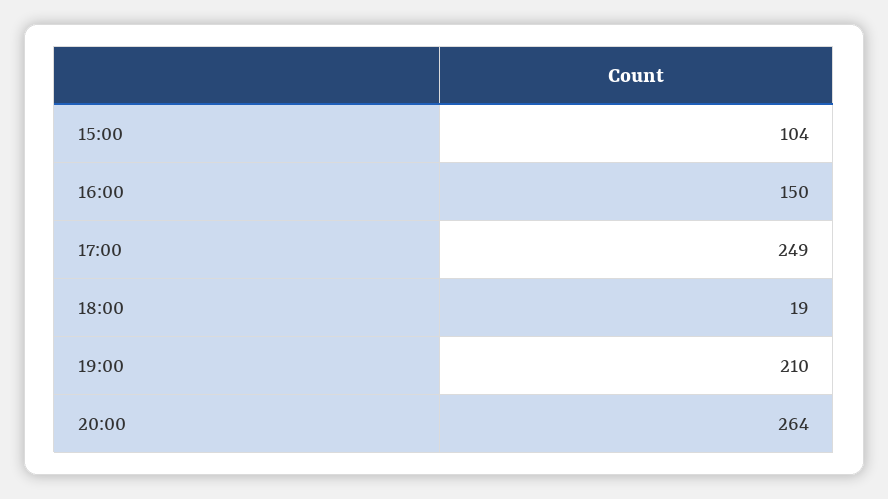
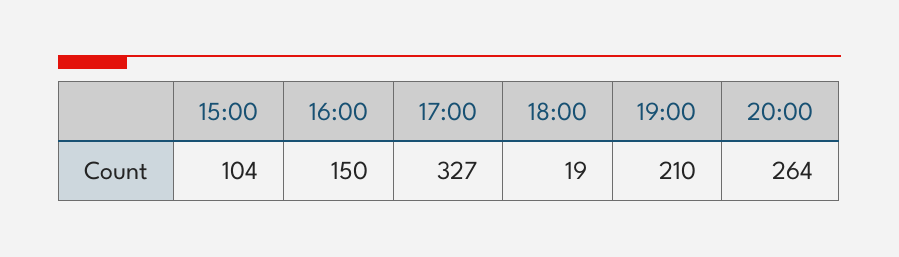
17:00: 249 -> 327

